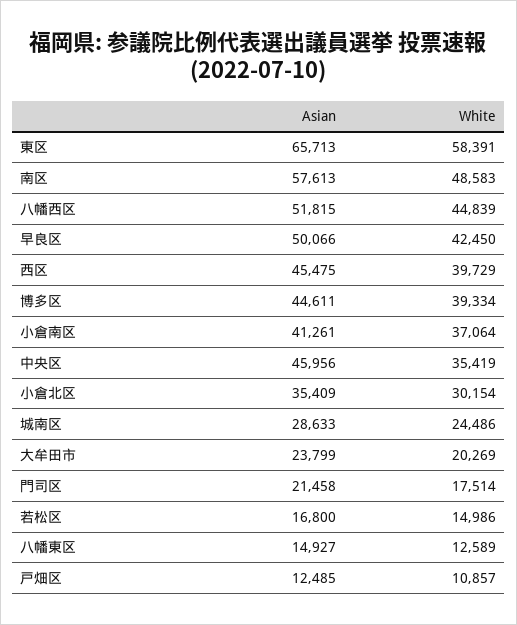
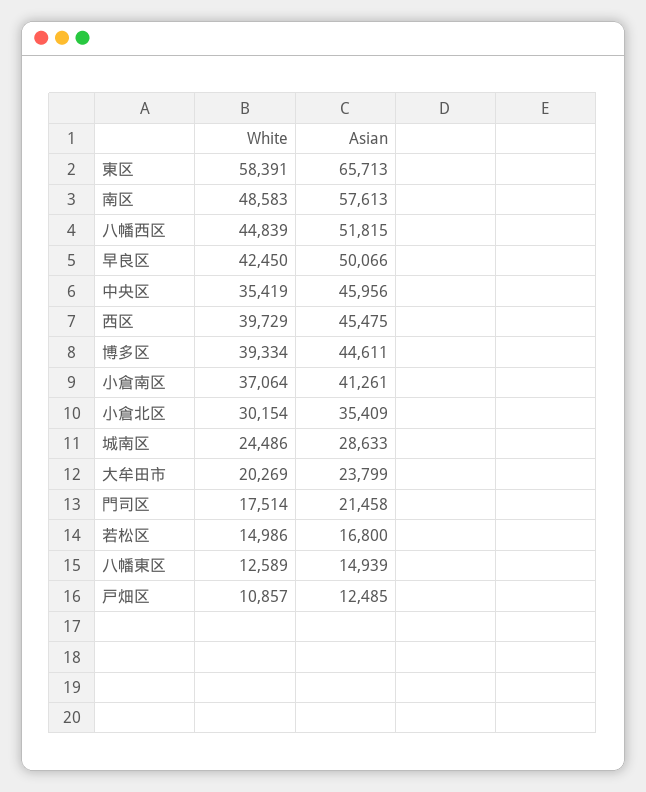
Asian, 八幡東区: 14927 -> 14939

